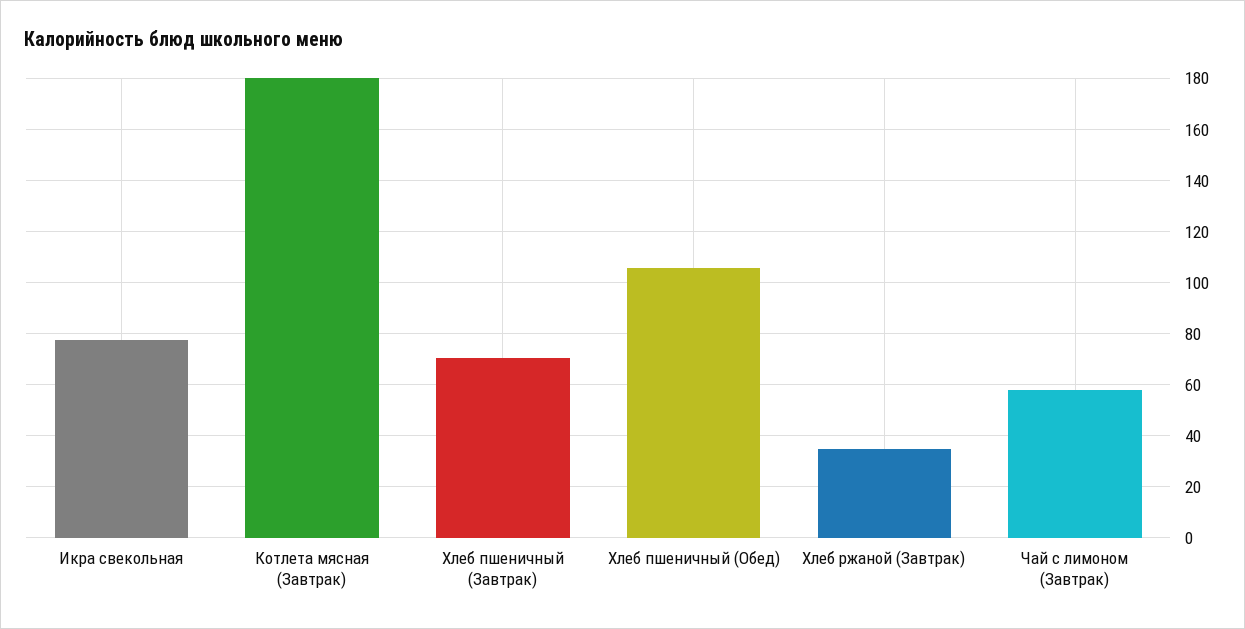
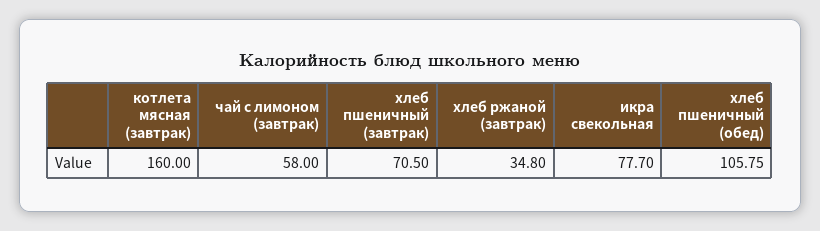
Котлета мясная (Завтрак): 180 -> 160

